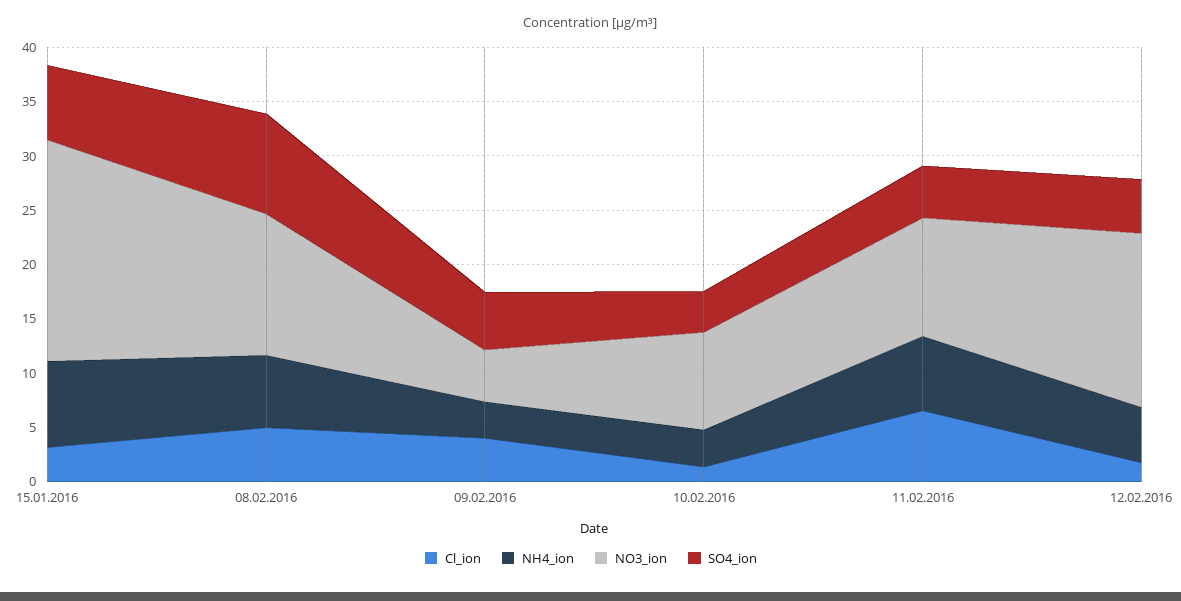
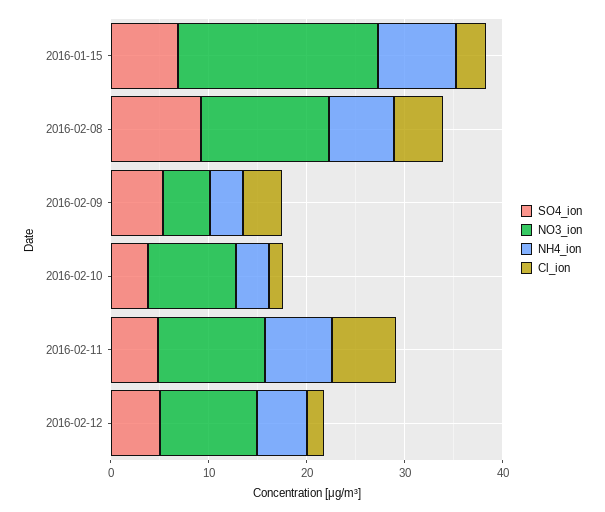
NO3_ion, 12.02.2016: 16 -> 10

